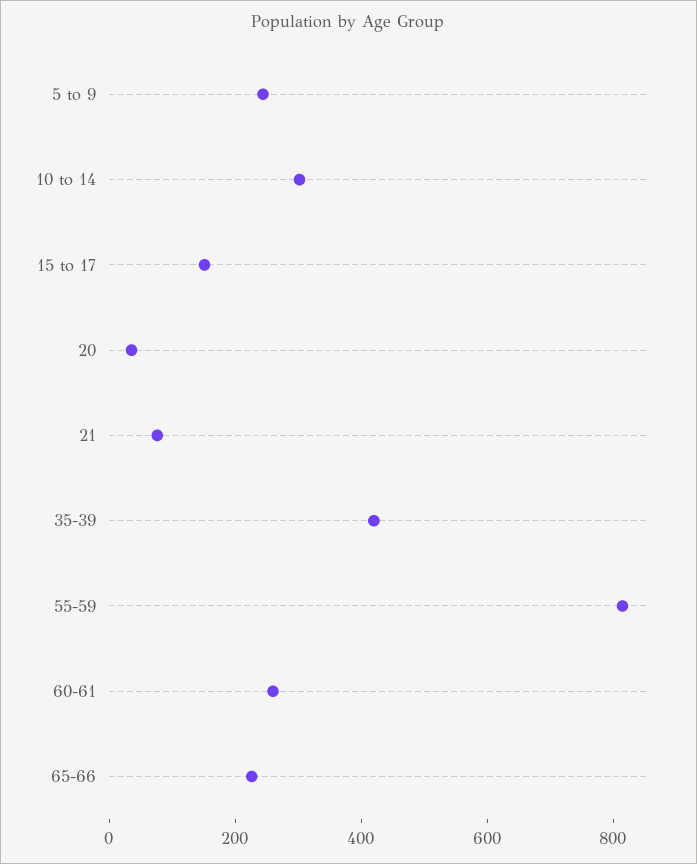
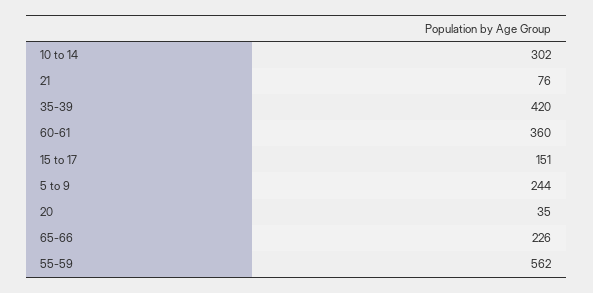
55-59: 800 -> 562
60-61: 250 -> 360

